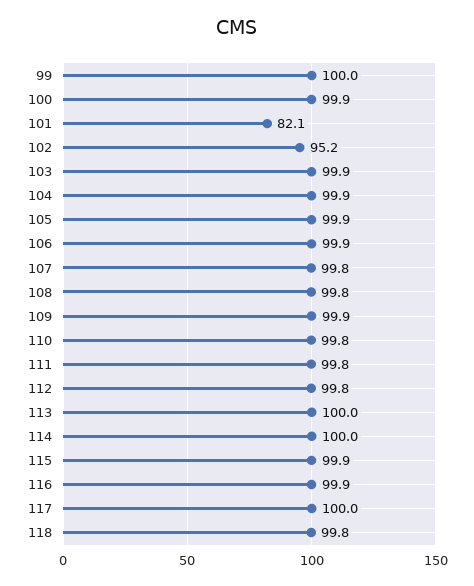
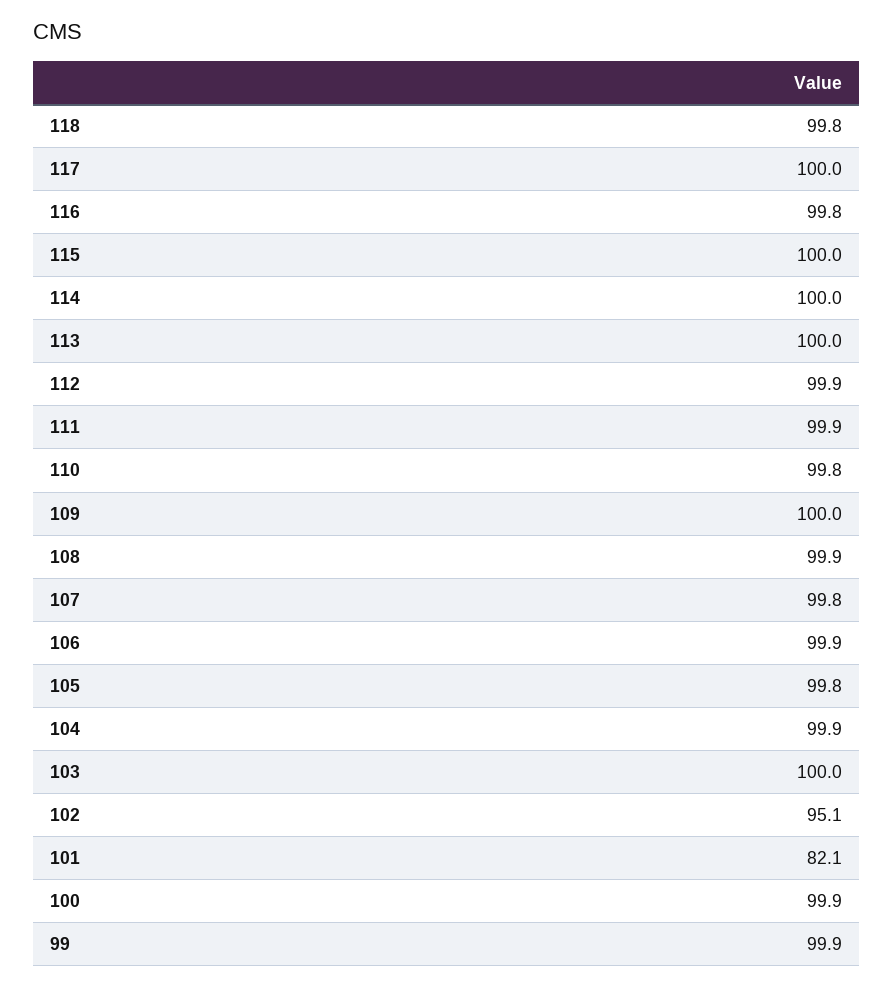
99: 100 -> 99.9
102: 95.2 -> 95.1
103: 99.9 -> 100
105: 99.9 -> 99.8
108: 99.8 -> 99.9
109: 99.9 -> 100
111: 99.8 -> 99.9
112: 99.8 -> 99.9
115: 99.9 -> 100
116: 99.9 -> 99.8

